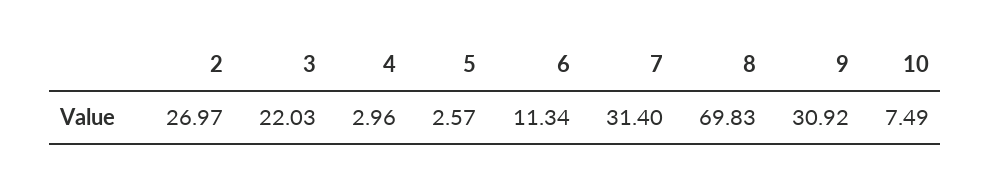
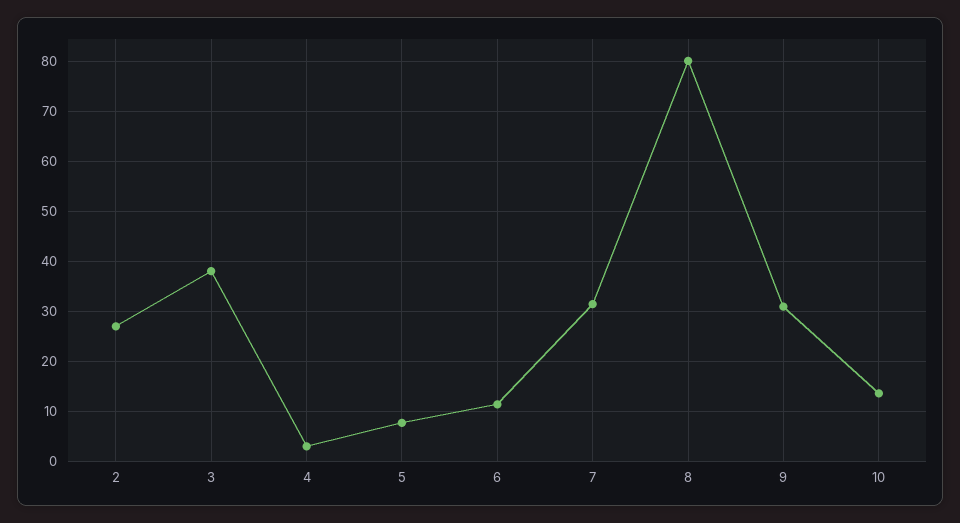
3: 22.03 -> 38
5: 2.57 -> 8
8: 69.83 -> 80
10: 7.49 -> 14

